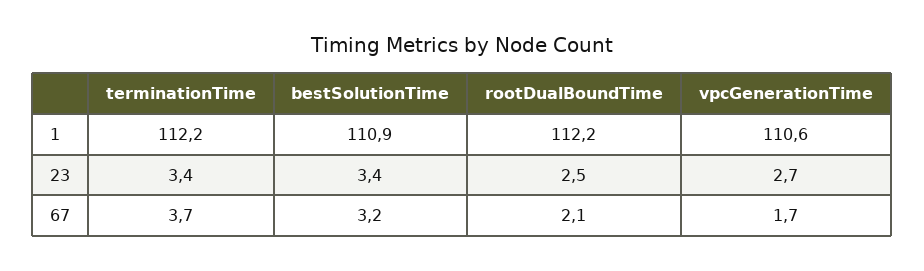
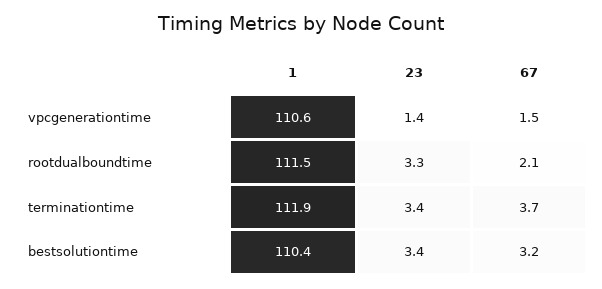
terminationTime, 1: 112.2 -> 111.9
bestSolutionTime, 1: 110.9 -> 110.4
rootDualBoundTime, 1: 112.2 -> 111.5
rootDualBoundTime, 23: 2.5 -> 3.3
vpcGenerationTime, 23: 2.7 -> 1.4
vpcGenerationTime, 67: 1.7 -> 1.5

